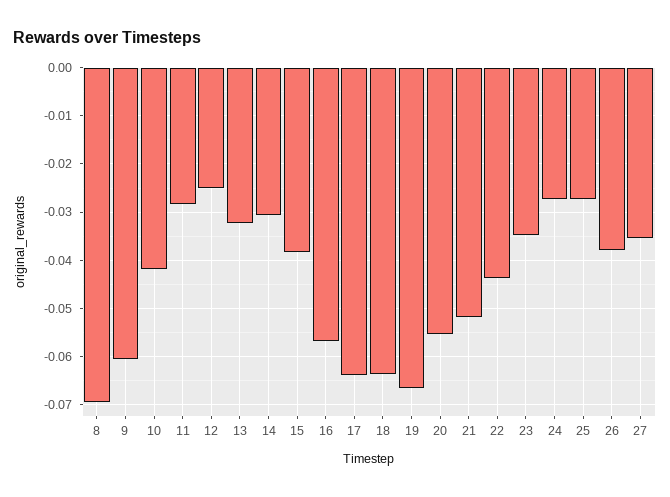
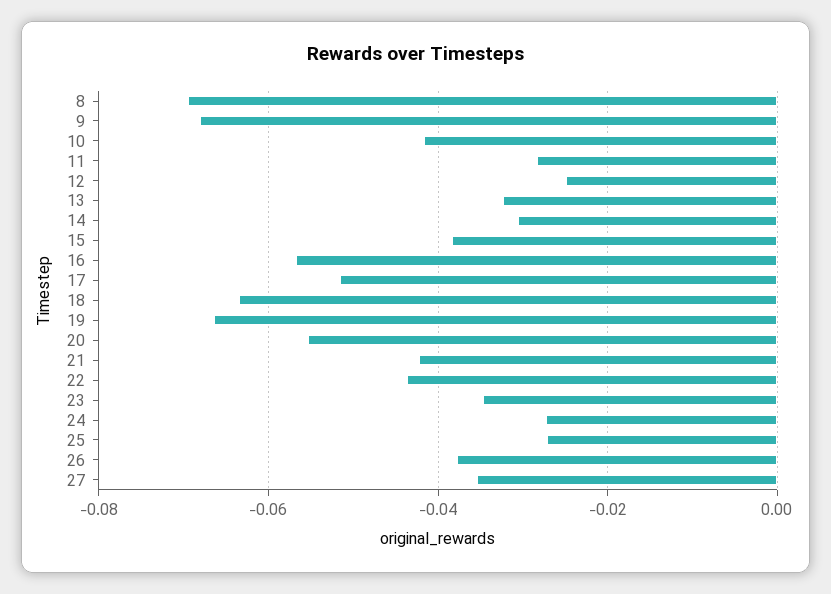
9: -0.06 -> -0.068
17: -0.064 -> -0.052
21: -0.052 -> -0.042

